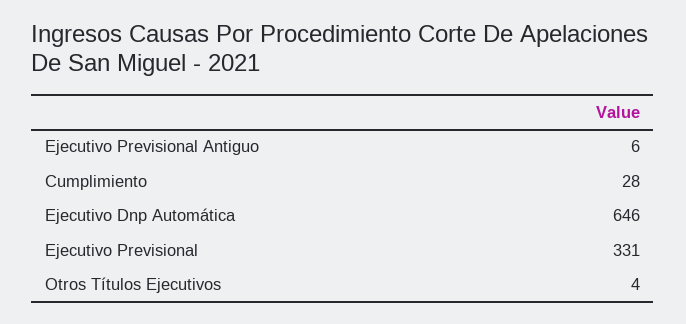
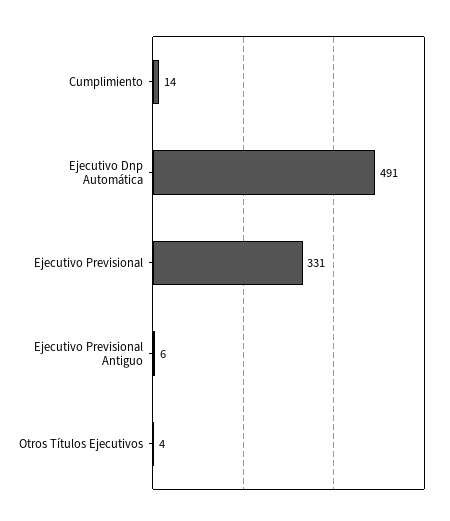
Cumplimiento: 28 -> 14
Ejecutivo Dnp Automática: 646 -> 491

